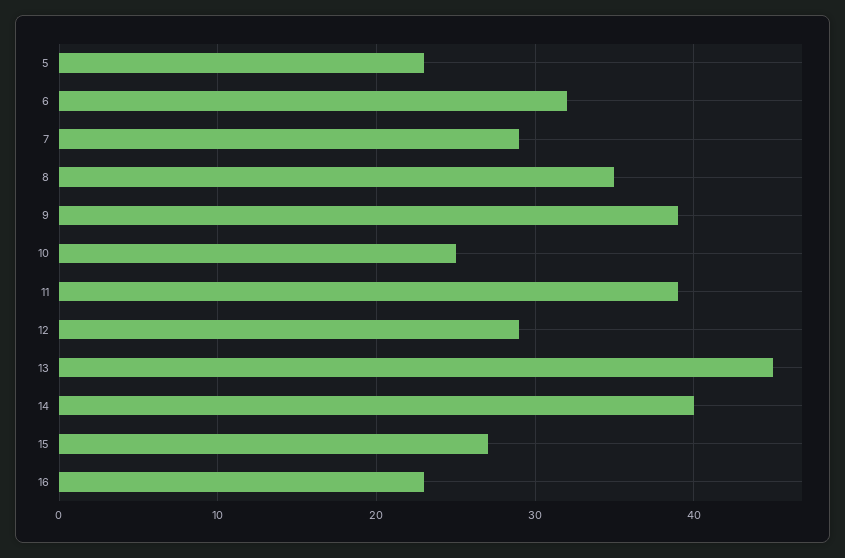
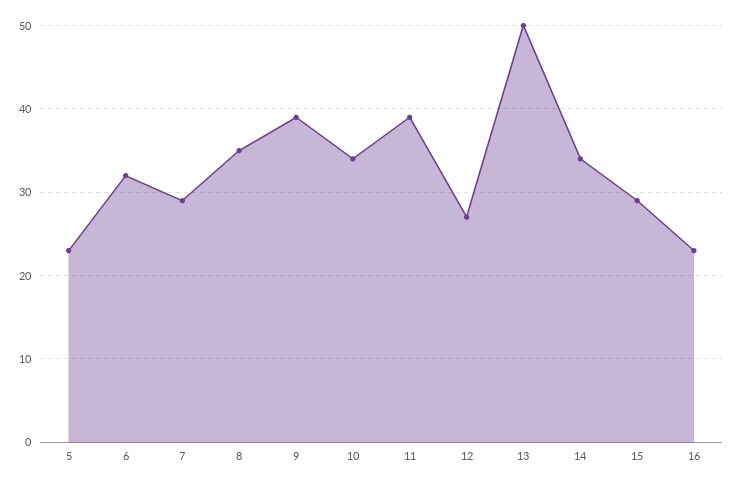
10: 25 -> 34
12: 29 -> 27
13: 45 -> 50
14: 40 -> 34
15: 27 -> 29

